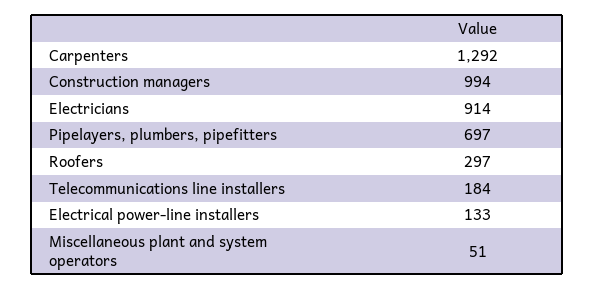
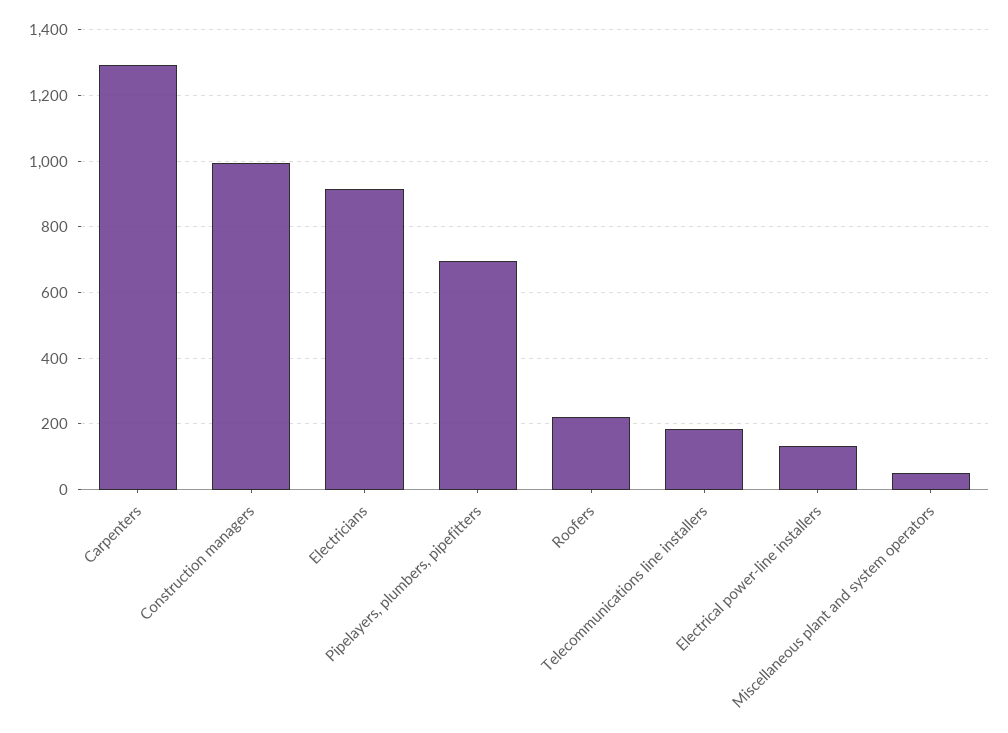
Roofers: 297 -> 220

